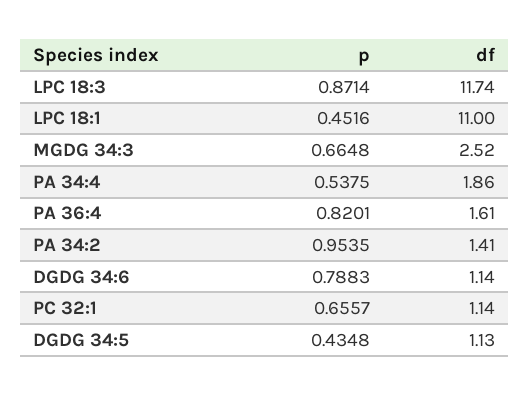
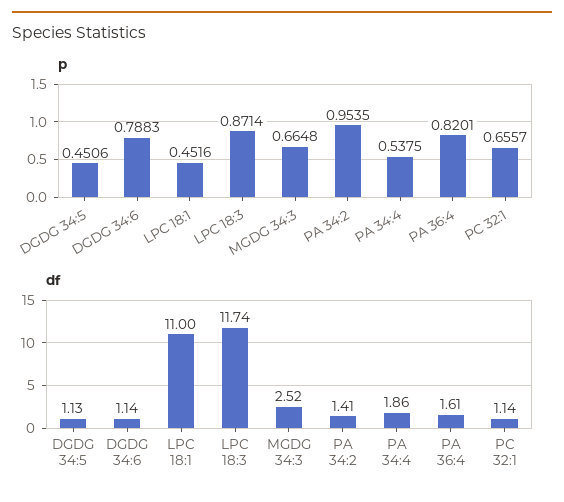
p, DGDG 34:5: 0.4348 -> 0.4506

